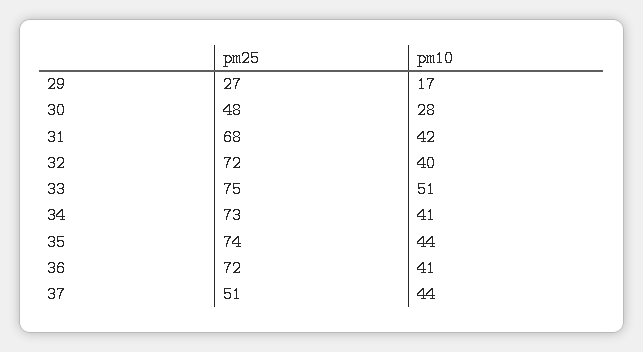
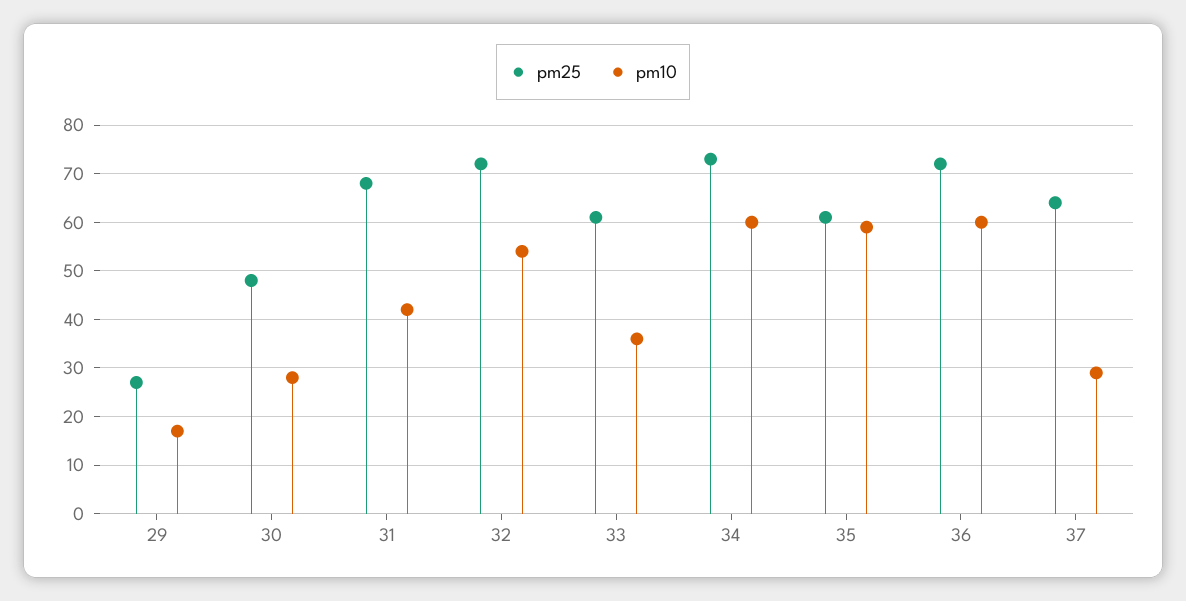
pm10, 32: 40 -> 55
pm25, 33: 75 -> 60
pm10, 33: 51 -> 35
pm10, 34: 41 -> 60
pm25, 35: 74 -> 60
pm10, 35: 44 -> 60
pm10, 36: 41 -> 60
pm25, 37: 51 -> 65
pm10, 37: 44 -> 30

